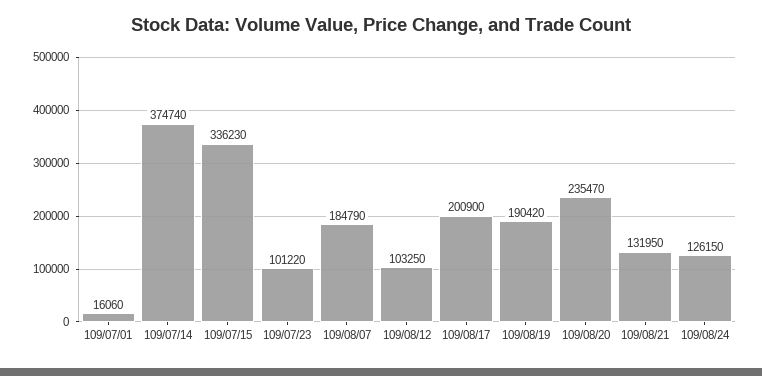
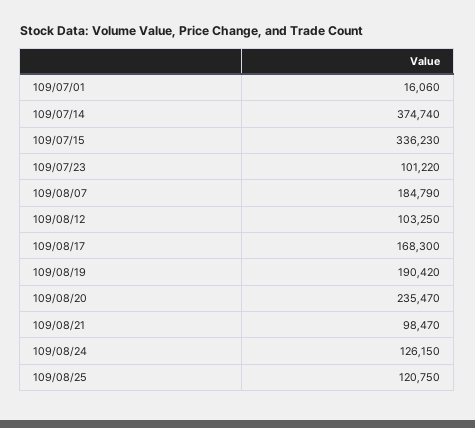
109/08/17: 200900 -> 168300
109/08/21: 131950 -> 98470
109/08/25: none -> 120750

